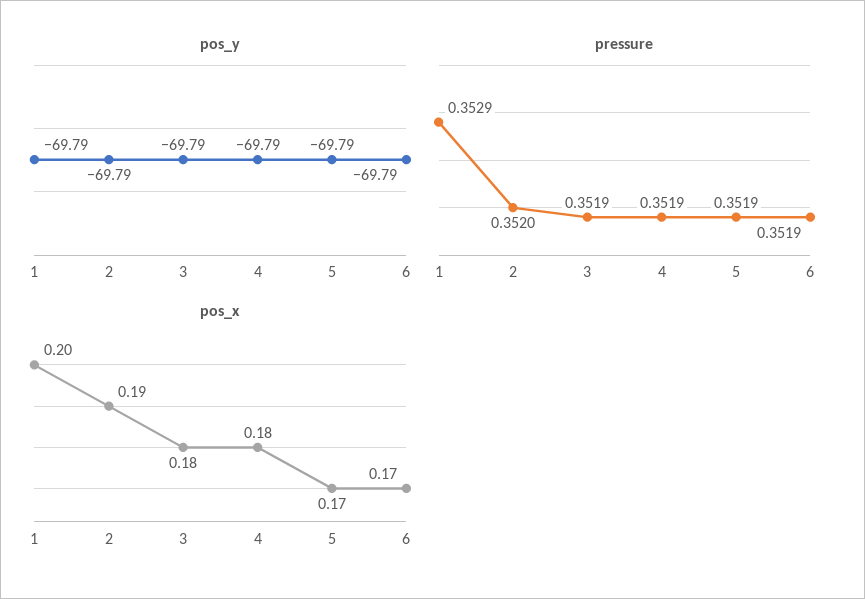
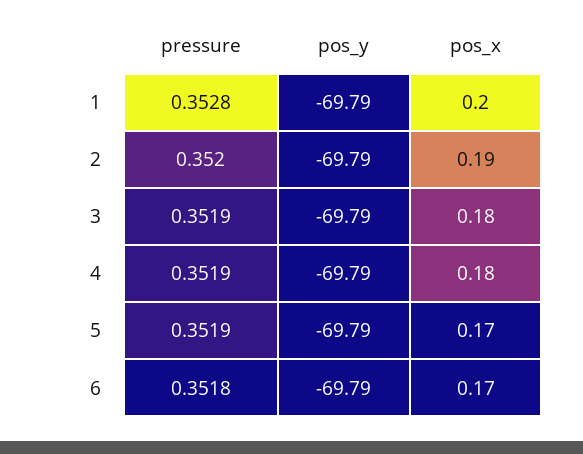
pressure, 1: 0.3529 -> 0.3528
pressure, 6: 0.3519 -> 0.3518

